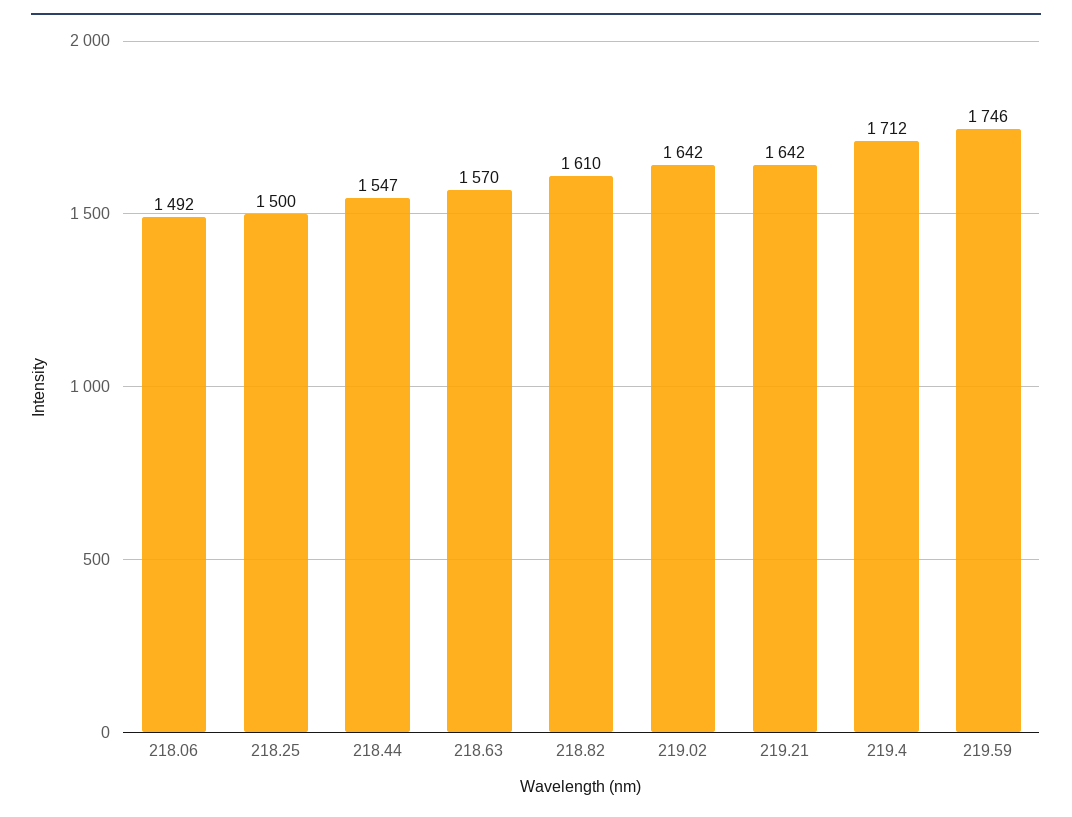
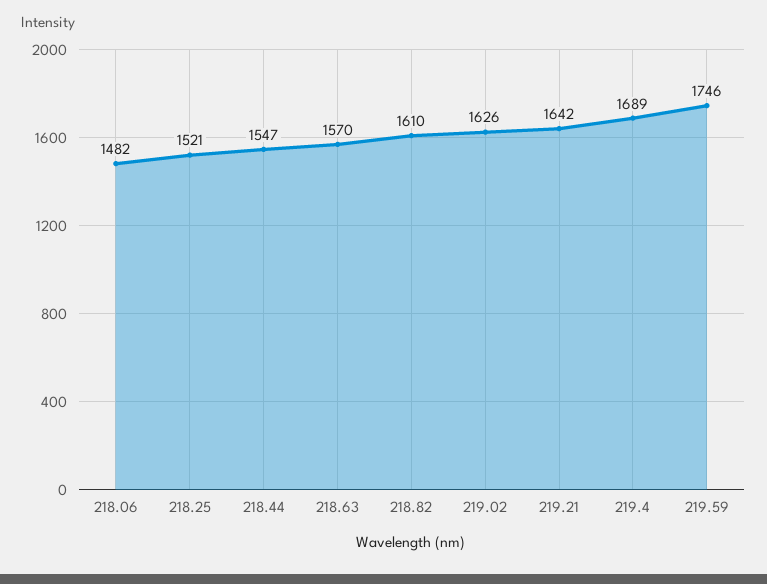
218.06: 1492 -> 1482
218.25: 1500 -> 1521
219.02: 1642 -> 1626
219.4: 1712 -> 1689

